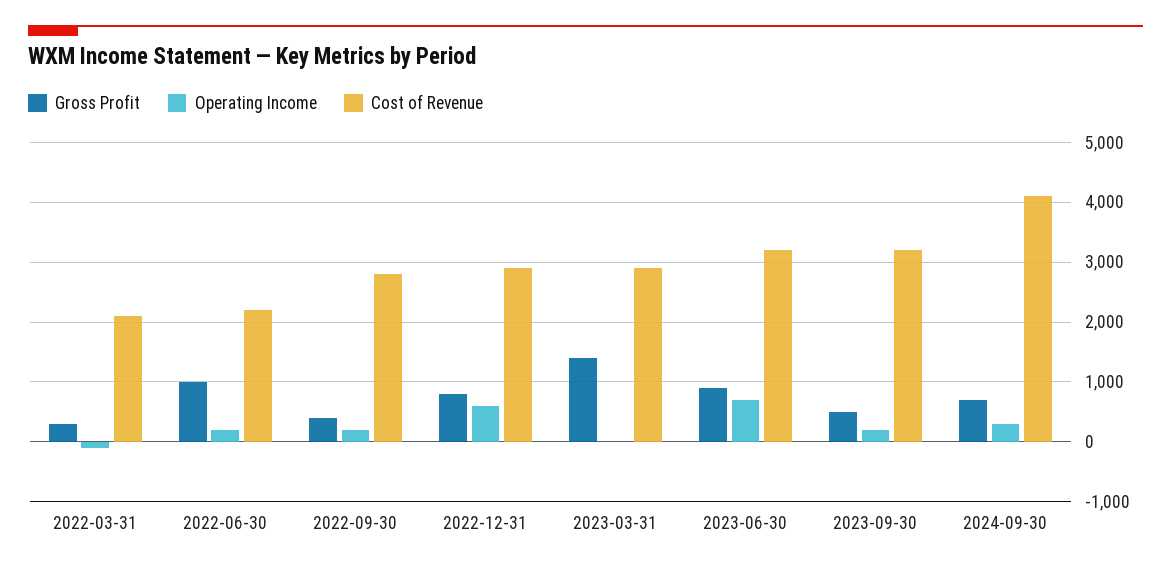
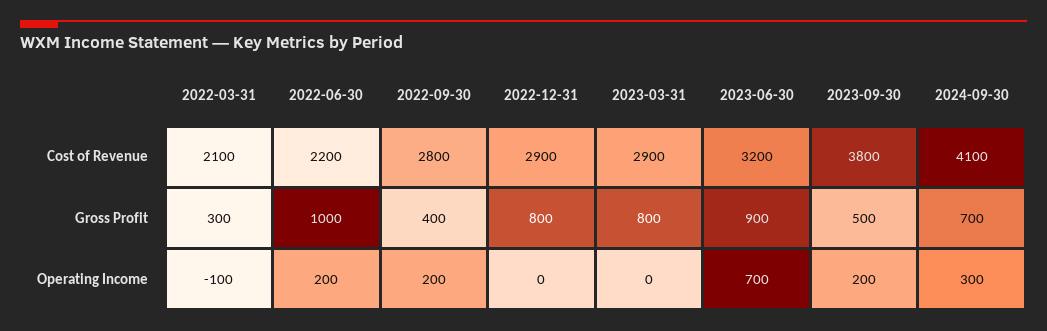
Operating Income, 2022-12-31: 600 -> 0
Gross Profit, 2023-03-31: 1400 -> 800
Cost of Revenue, 2023-09-30: 3200 -> 3800

